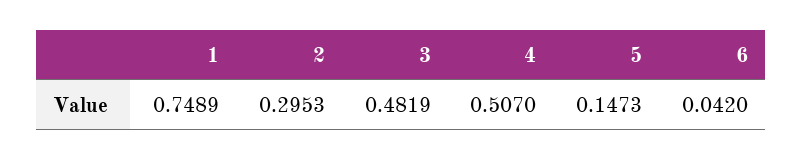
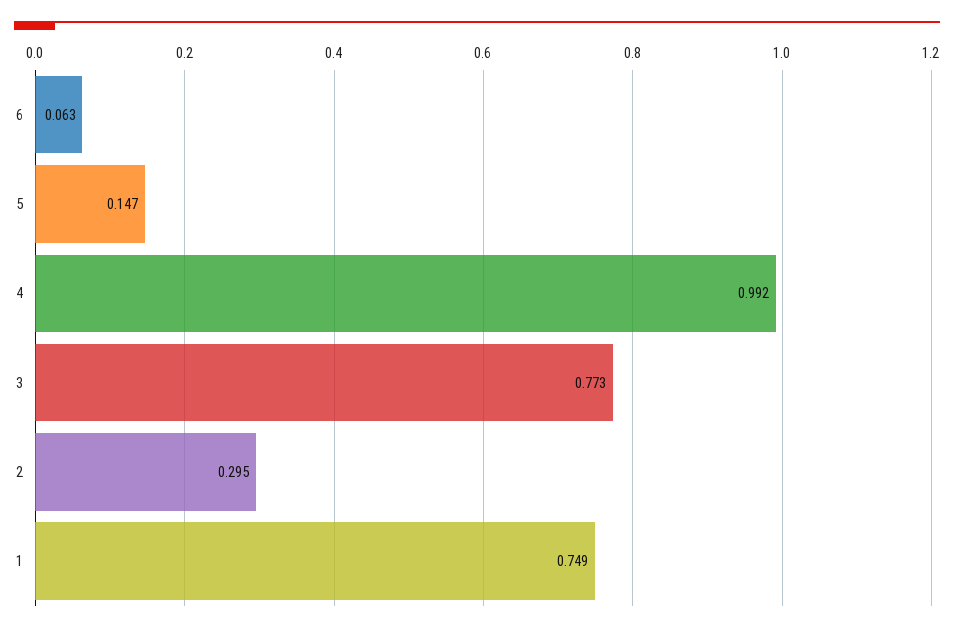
3: 0.4819 -> 0.773
4: 0.507 -> 0.992
6: 0.042 -> 0.063

